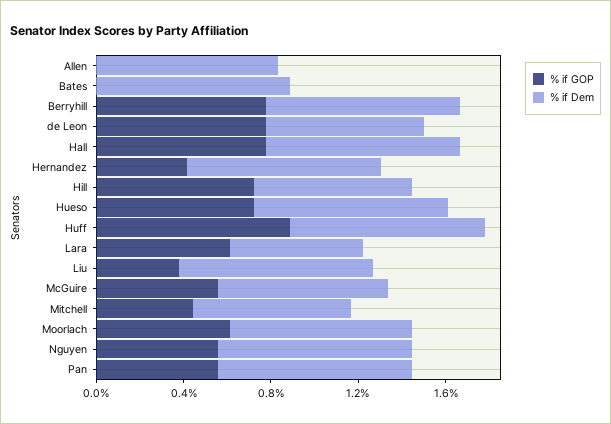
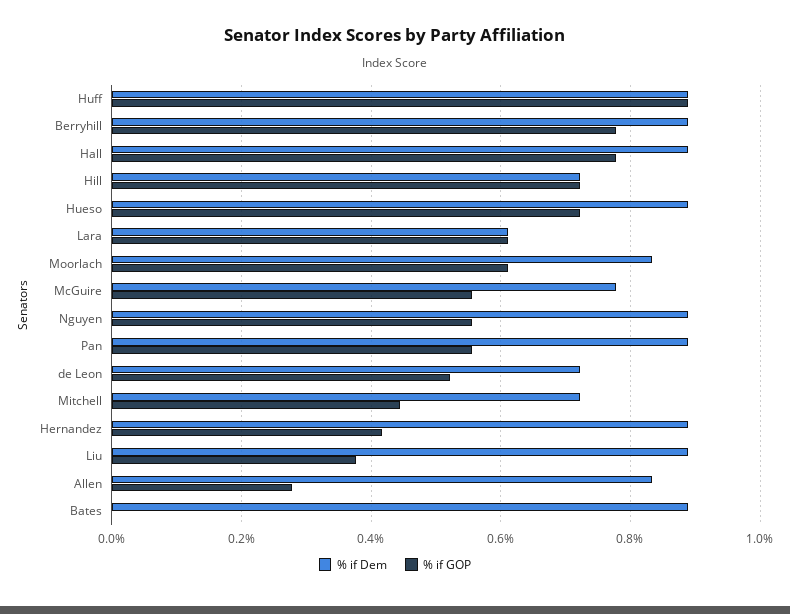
% if GOP, Allen: 0 -> 0.28
% if GOP, de Leon: 0.8 -> 0.52

